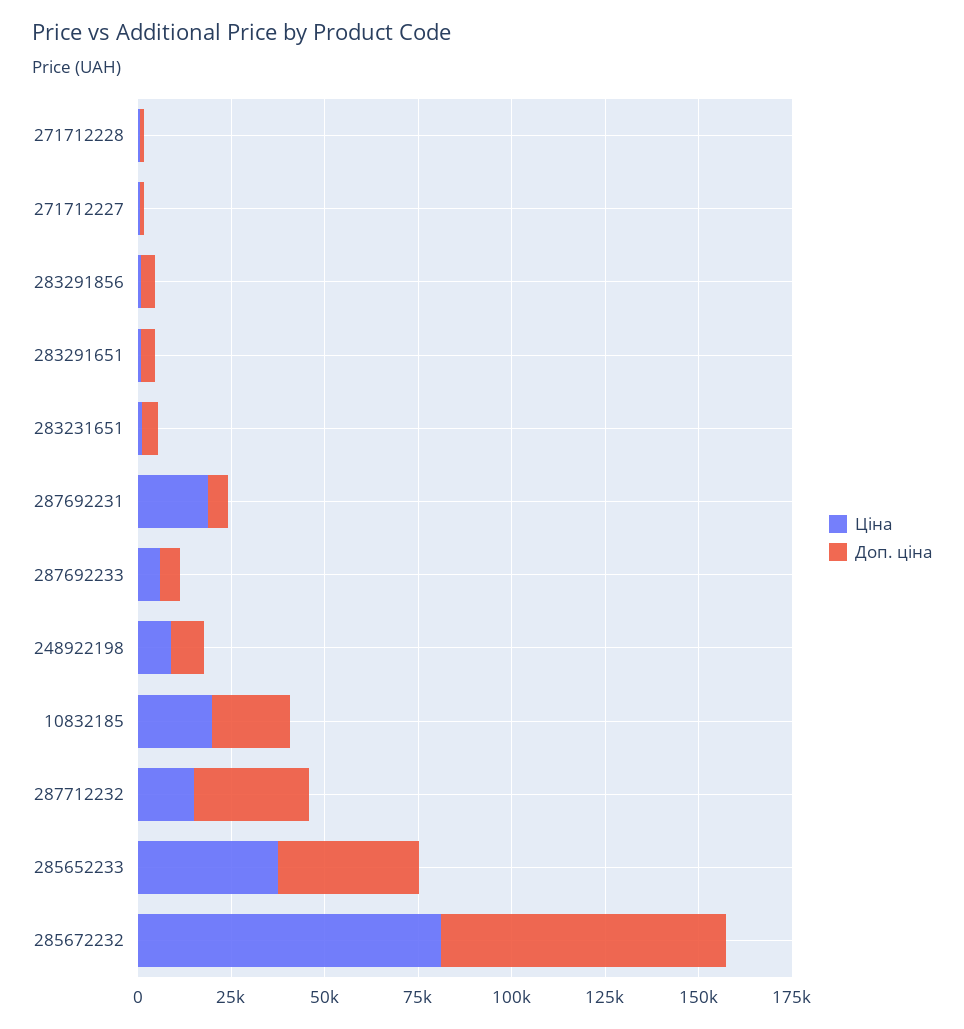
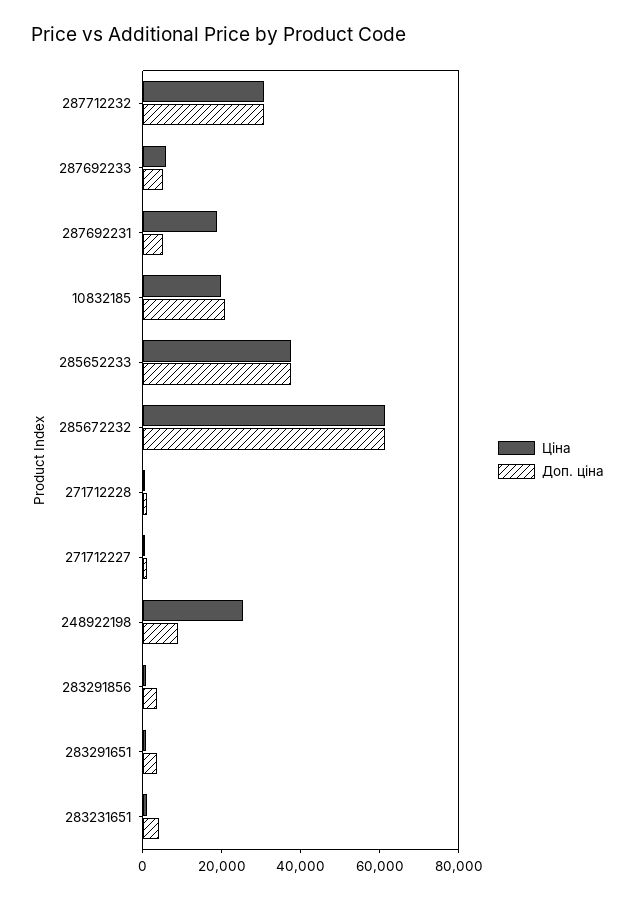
Ціна, 248922198: 10000 -> 25000
Ціна, 287712232: 15000 -> 30000
Ціна, 285672232: 80000 -> 60000
Доп. ціна, 285672232: 75000 -> 60000

